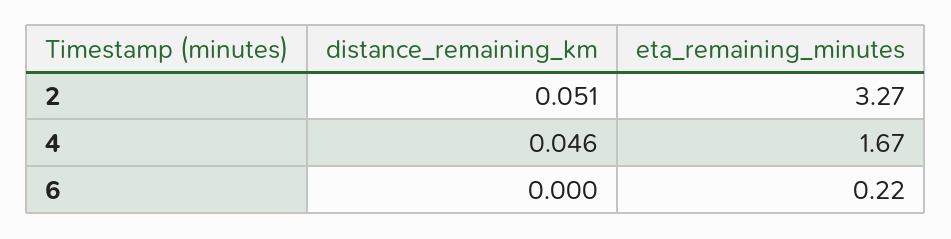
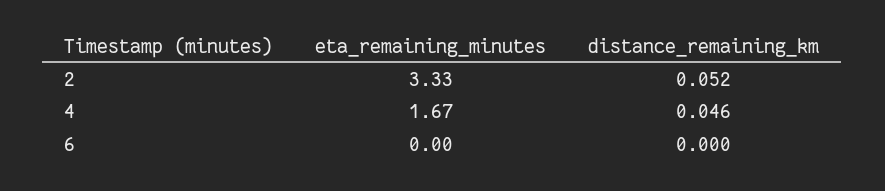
distance_remaining_km, 2: 0.051 -> 0.052
eta_remaining_minutes, 2: 3.27 -> 3.33
eta_remaining_minutes, 6: 0.22 -> 0

